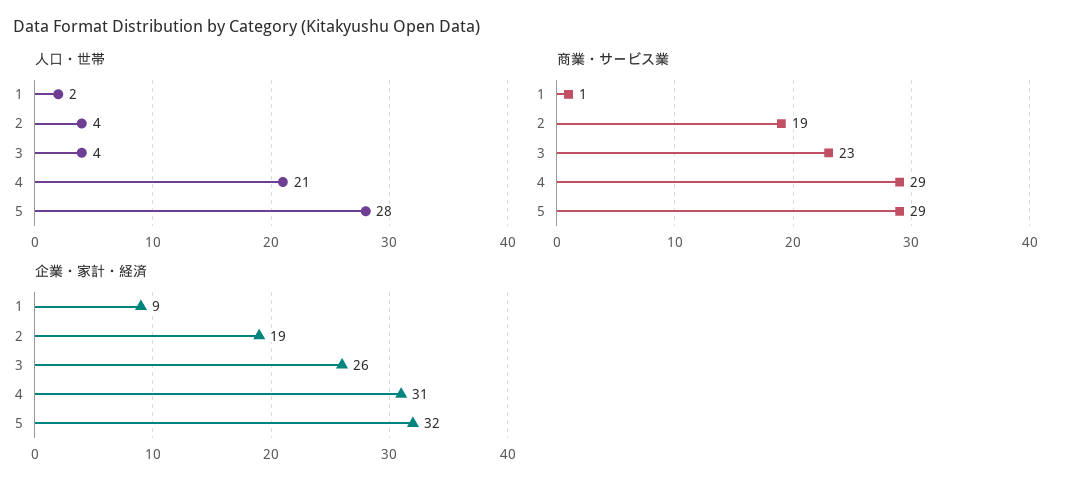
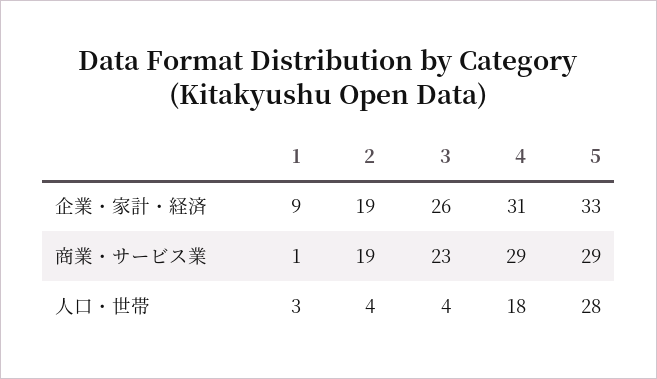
人口・世帯, 1: 2 -> 3
人口・世帯, 4: 21 -> 18
企業・家計・経済, 5: 32 -> 33

